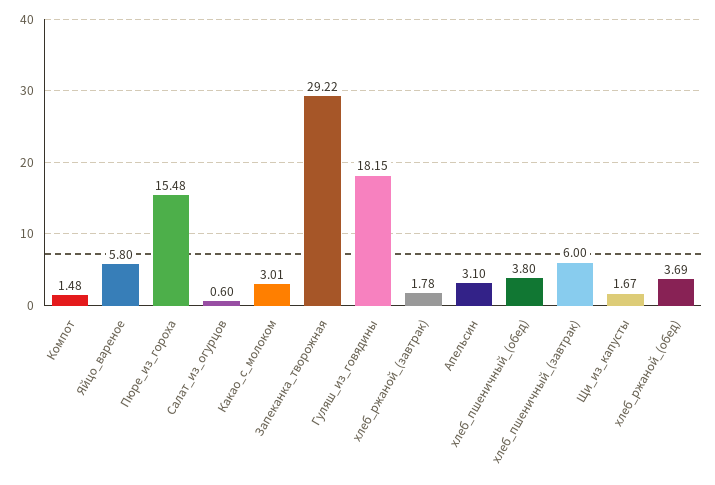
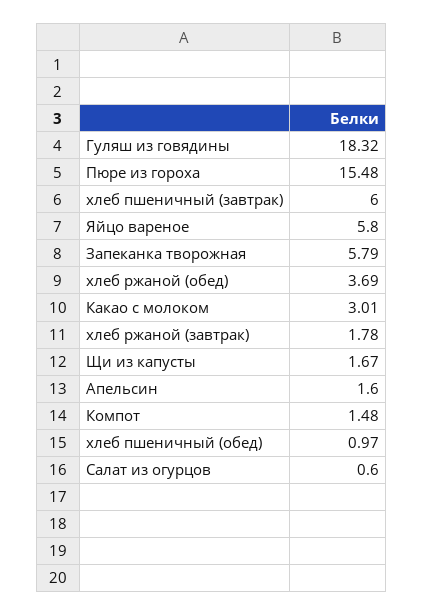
Запеканка_творожная: 29.22 -> 5.79
Гуляш_из_говядины: 18.15 -> 18.32
Апельсин: 3.1 -> 1.6
хлеб_пшеничный_(обед): 3.8 -> 0.97

